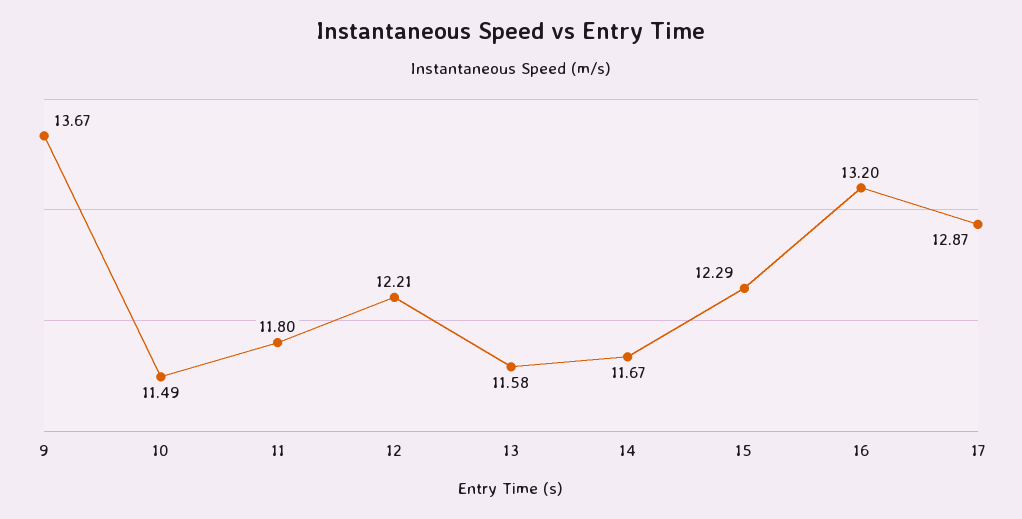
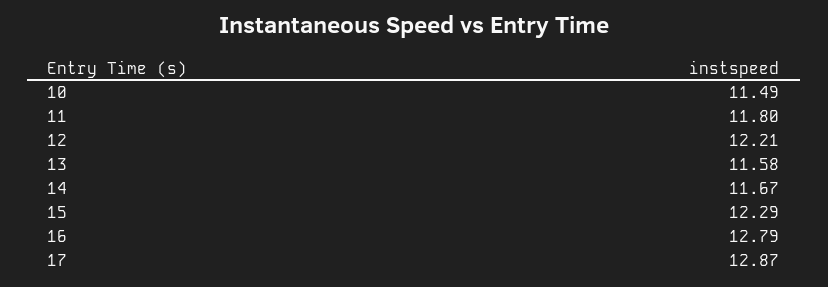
9: 13.67 -> none
16: 13.2 -> 12.79

